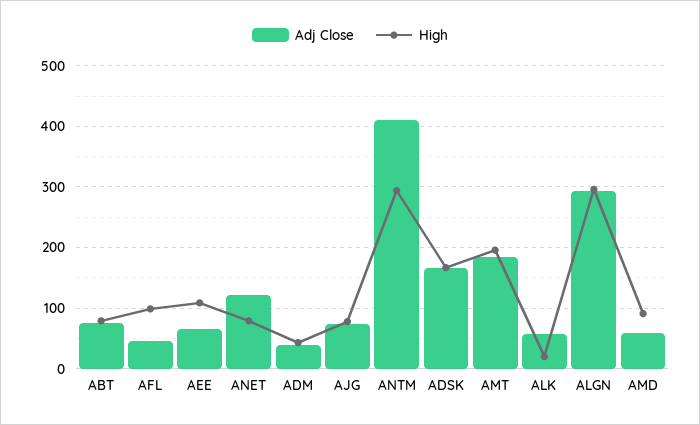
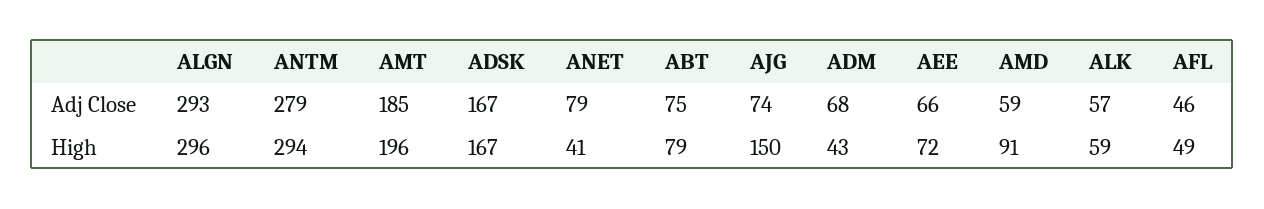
High, AFL: 100 -> 49
High, AEE: 110 -> 72
Adj Close, ANET: 120 -> 79
High, ANET: 80 -> 41
Adj Close, ADM: 40 -> 68
High, AJG: 80 -> 150
Adj Close, ANTM: 410 -> 279
High, ALK: 20 -> 59

